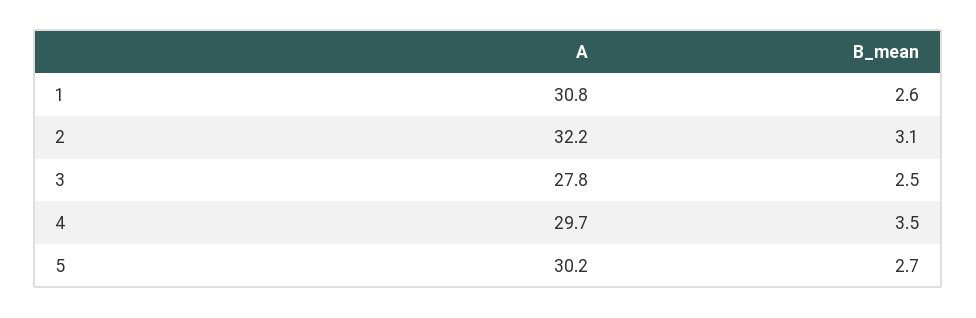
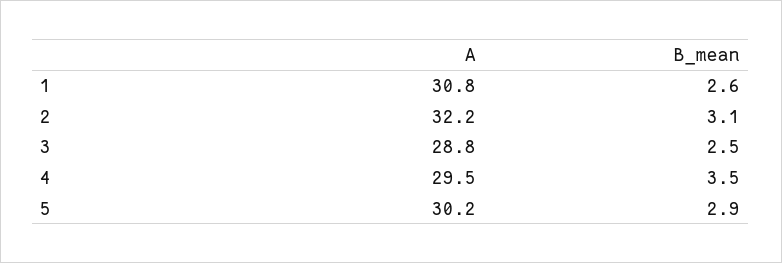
A, 3: 27.8 -> 28.8
A, 4: 29.7 -> 29.5
B_mean, 5: 2.7 -> 2.9

